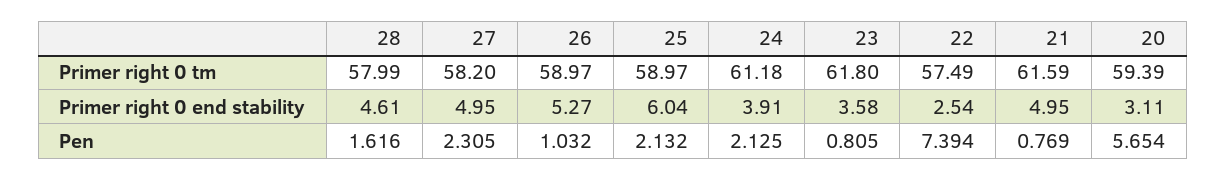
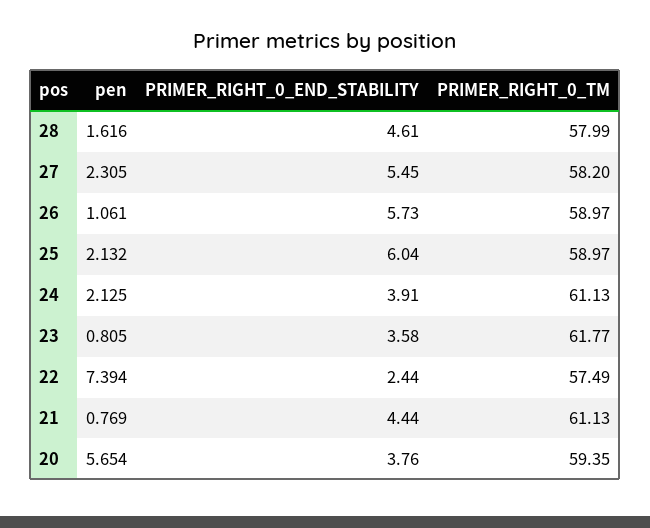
24, Primer right 0 tm: 61.18 -> 61.13
23, Primer right 0 tm: 61.8 -> 61.77
21, Primer right 0 tm: 61.59 -> 61.13
20, Primer right 0 tm: 59.39 -> 59.35
27, Primer right 0 end stability: 4.95 -> 5.45
26, Primer right 0 end stability: 5.27 -> 5.73
22, Primer right 0 end stability: 2.54 -> 2.44
21, Primer right 0 end stability: 4.95 -> 4.44
20, Primer right 0 end stability: 3.11 -> 3.76
26, Pen: 1.032 -> 1.061

